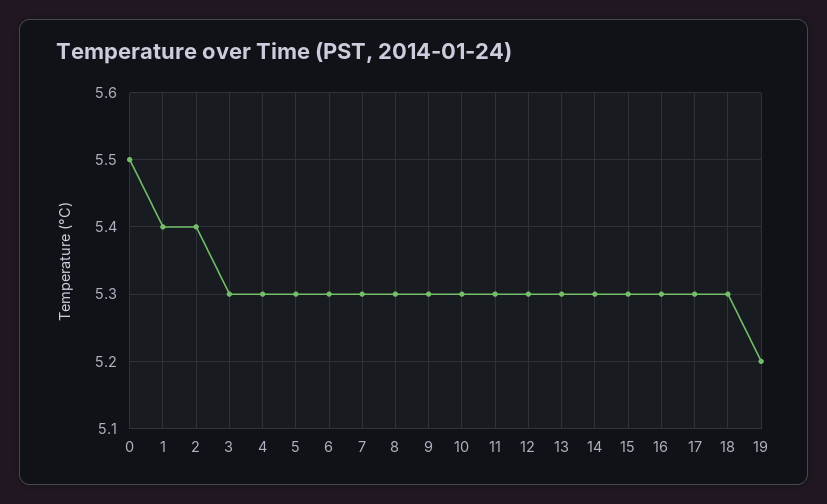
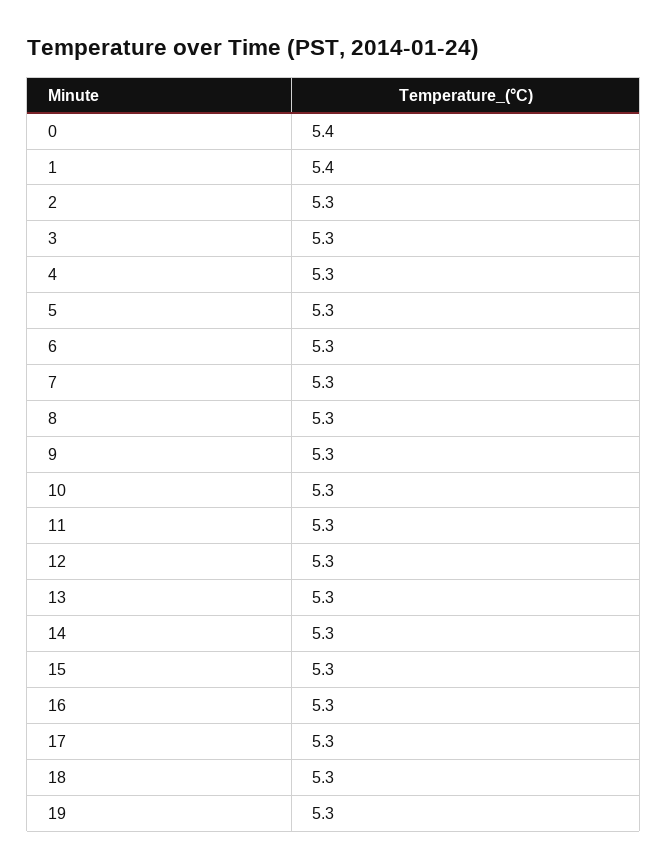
0: 5.5 -> 5.4
2: 5.4 -> 5.3
19: 5.2 -> 5.3

